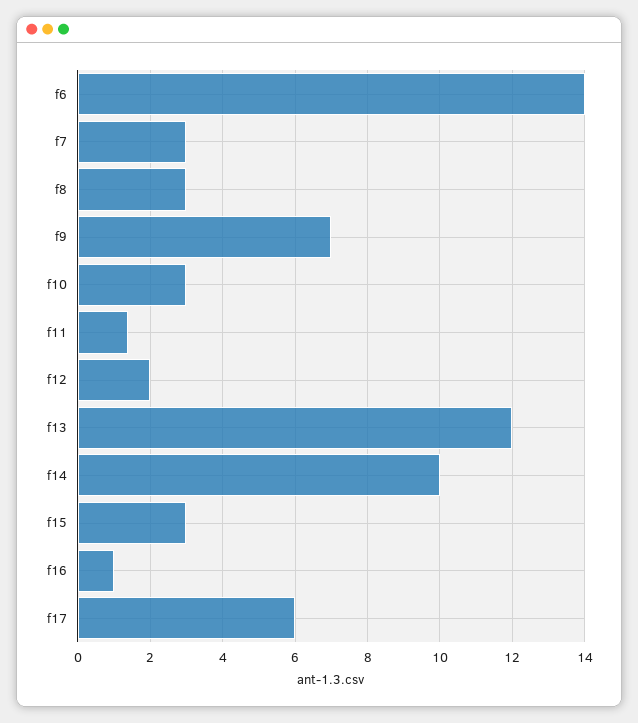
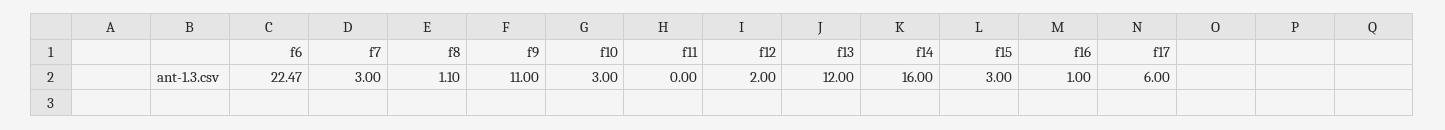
f6: 14 -> 22.47
f8: 3 -> 1.1
f9: 7 -> 11
f11: 1.4 -> 0
f14: 10 -> 16

